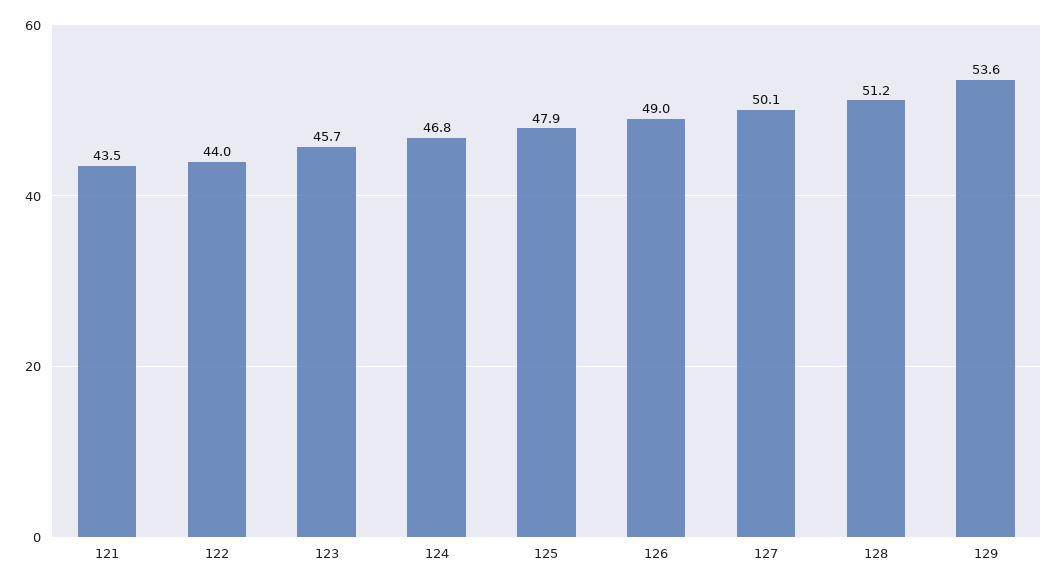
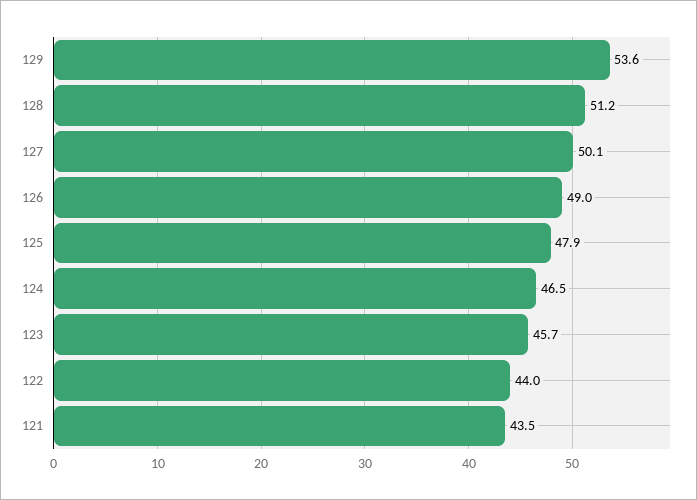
124: 46.8 -> 46.5

